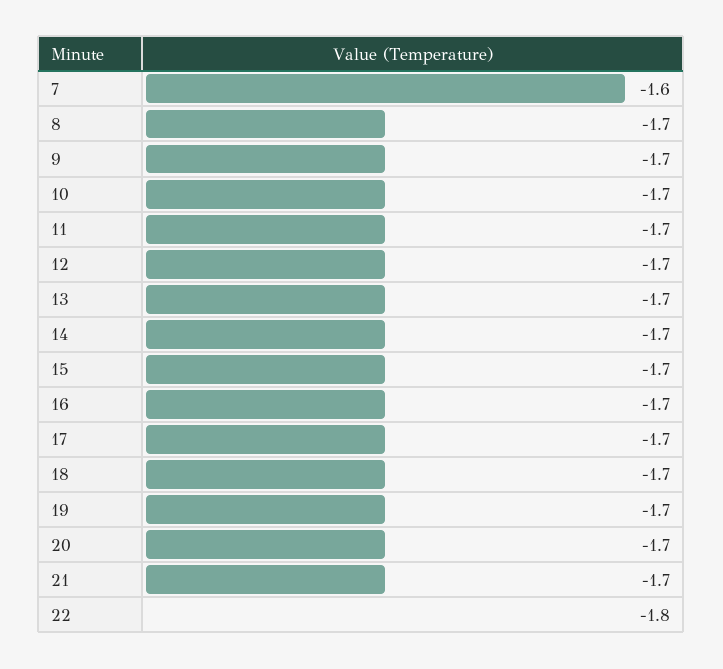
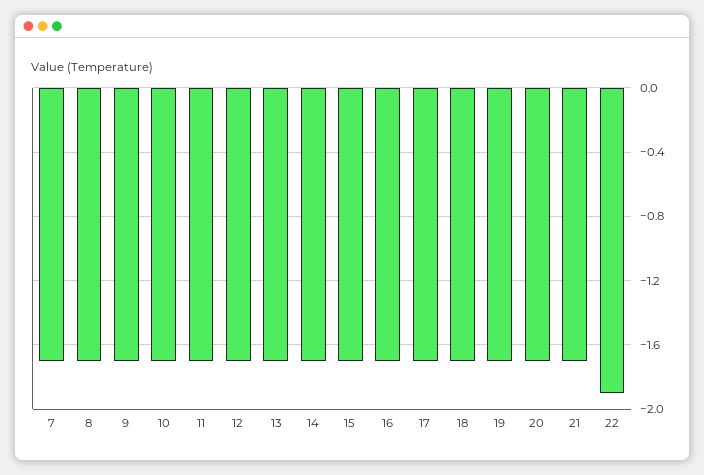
7: -1.6 -> -1.7
22: -1.8 -> -1.9

